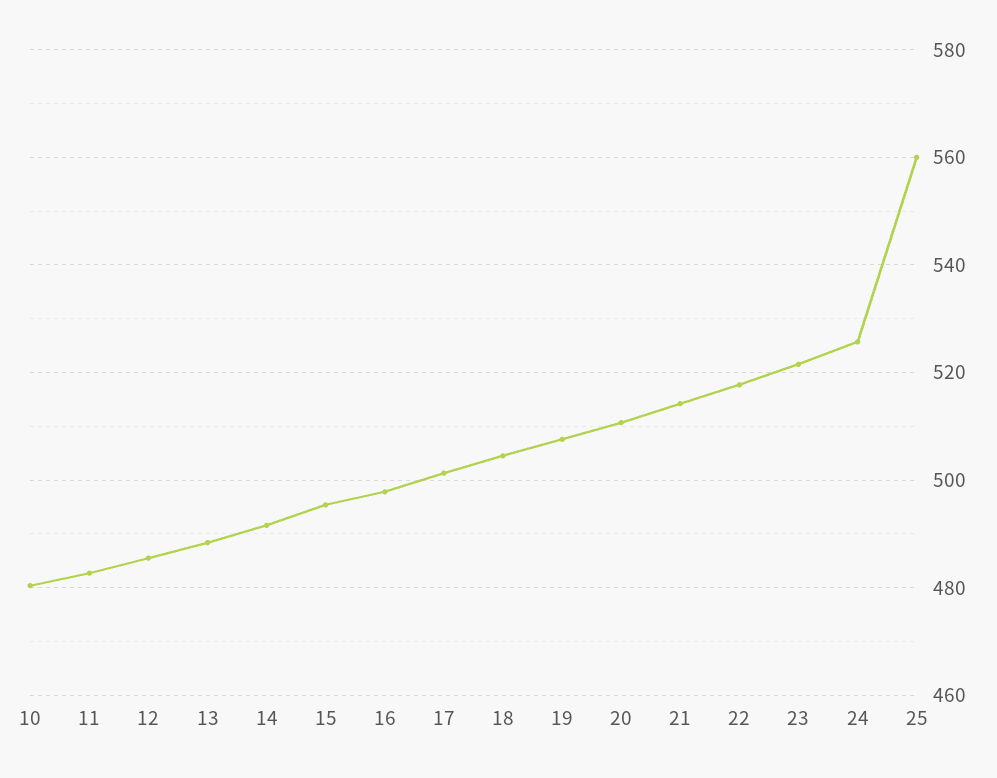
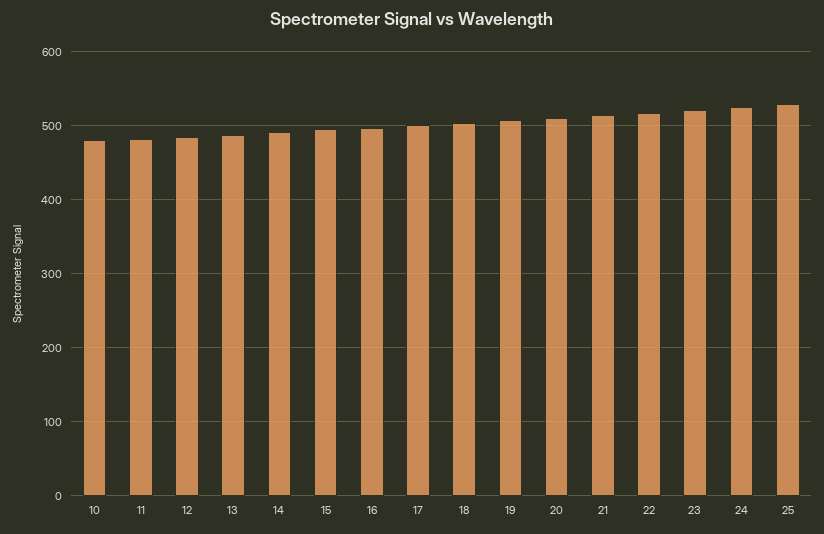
25: 560 -> 530

